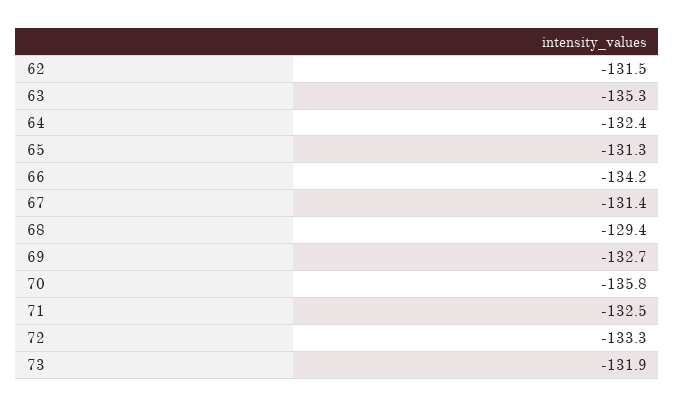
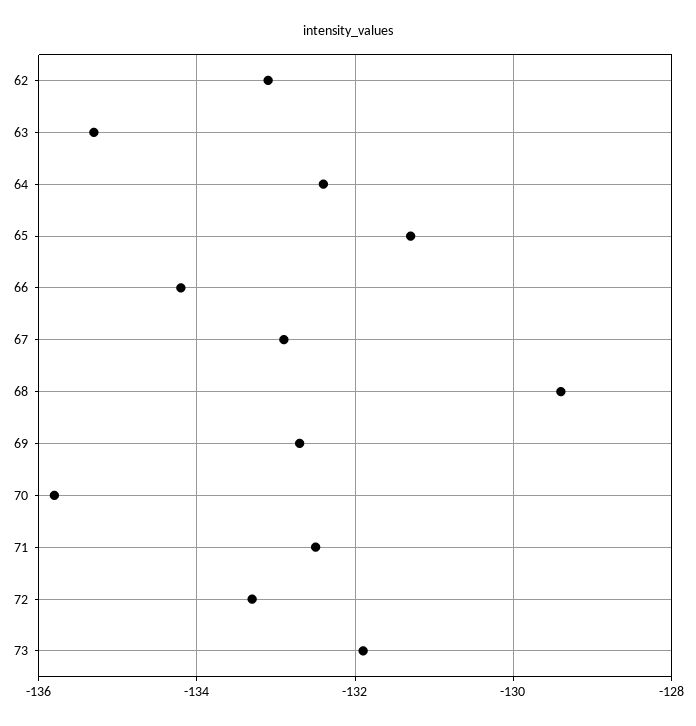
62: -131.5 -> -133
67: -131.4 -> -133

